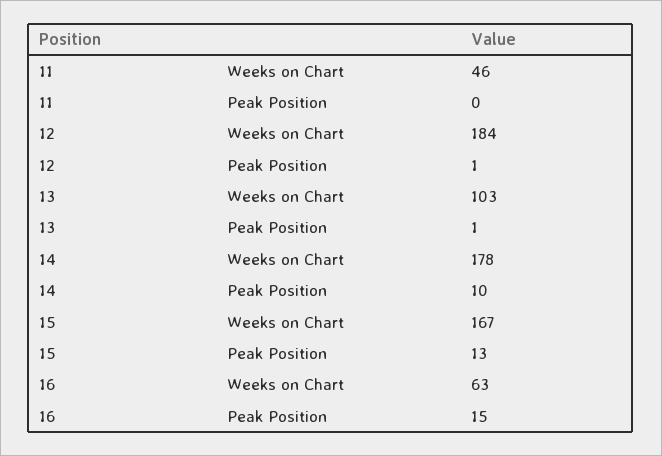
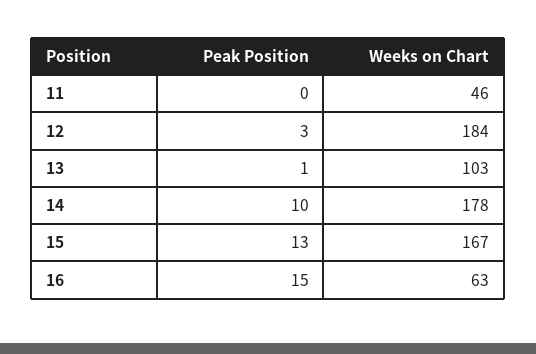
12, Peak Position: 1 -> 3

